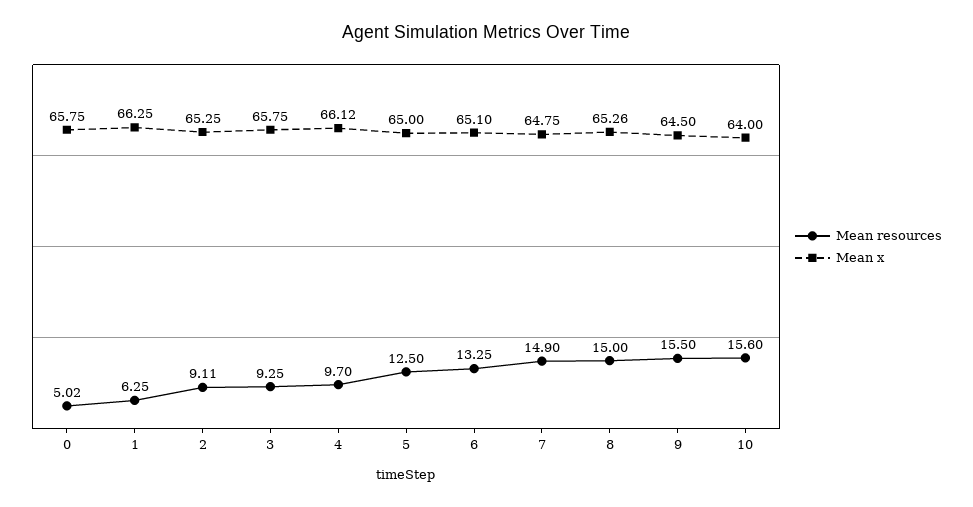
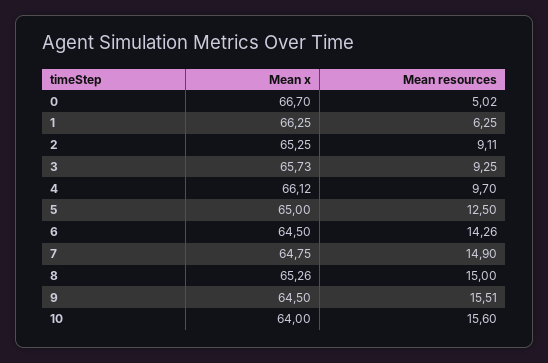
Mean x, 0: 65.75 -> 66.7
Mean x, 3: 65.75 -> 65.73
Mean resources, 6: 13.25 -> 14.26
Mean x, 6: 65.1 -> 64.5
Mean resources, 9: 15.5 -> 15.51

